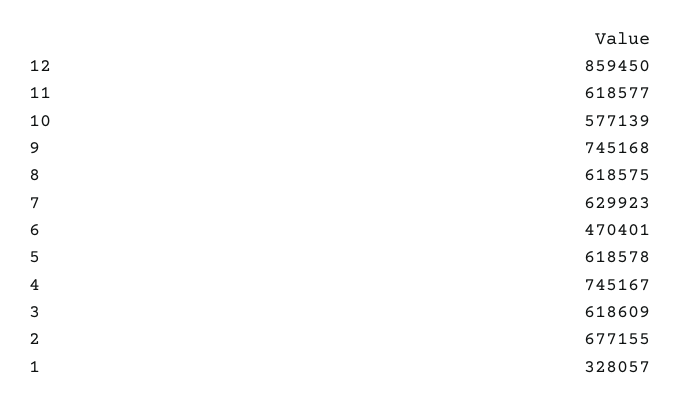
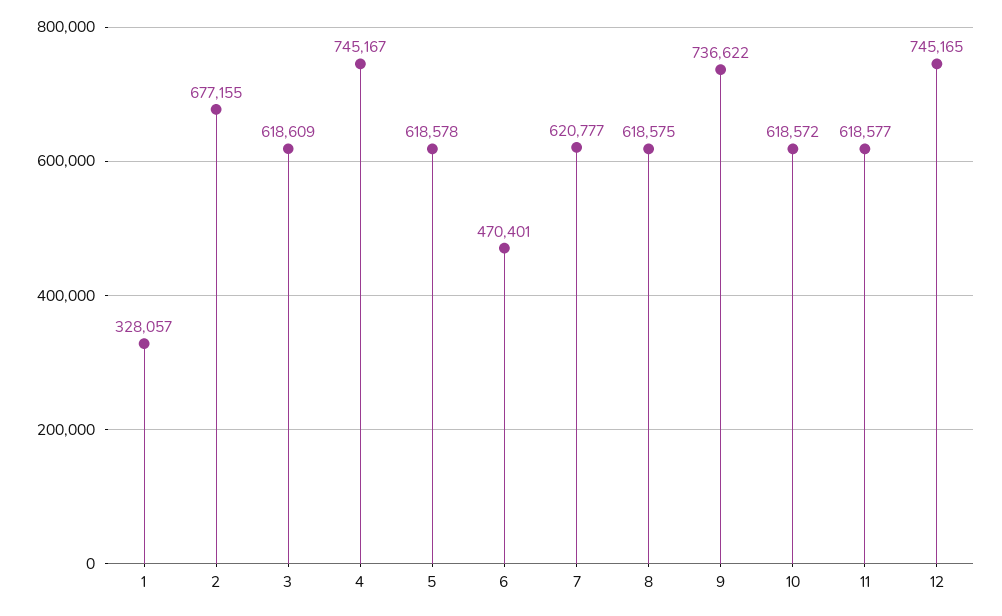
12: 859450 -> 745165
10: 577139 -> 618572
9: 745168 -> 736622
7: 629923 -> 620777

